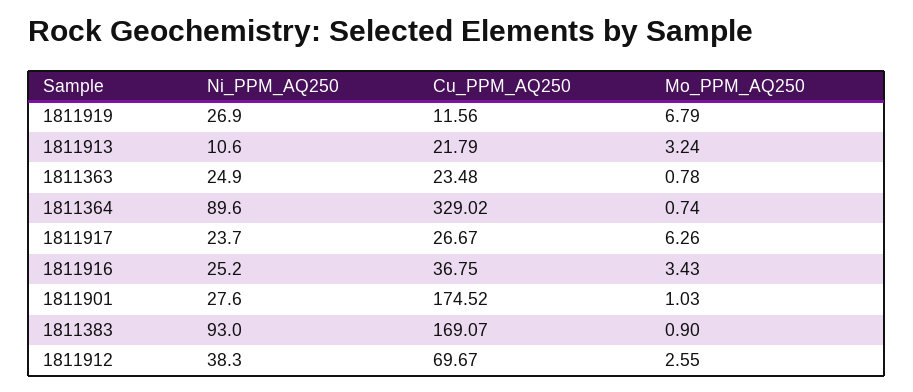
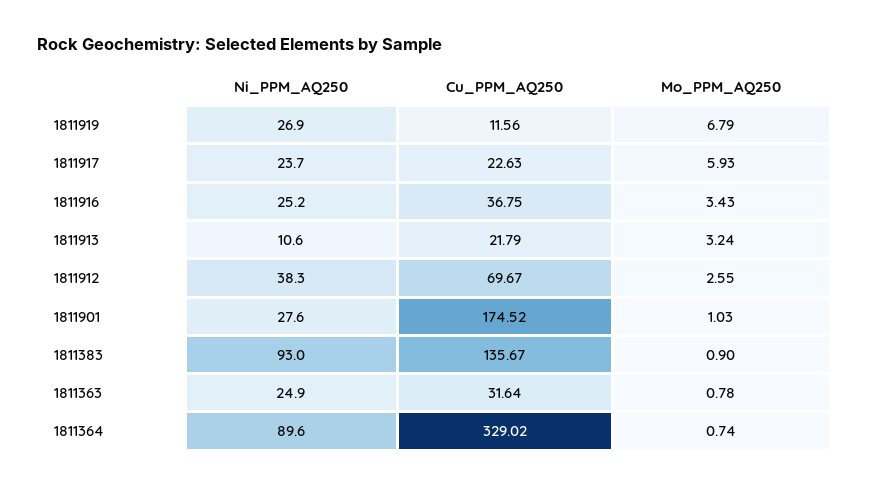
Cu_PPM_AQ250, 1811363: 23.48 -> 31.64
Cu_PPM_AQ250, 1811917: 26.67 -> 22.63
Mo_PPM_AQ250, 1811917: 6.26 -> 5.93
Cu_PPM_AQ250, 1811383: 169.07 -> 135.67

